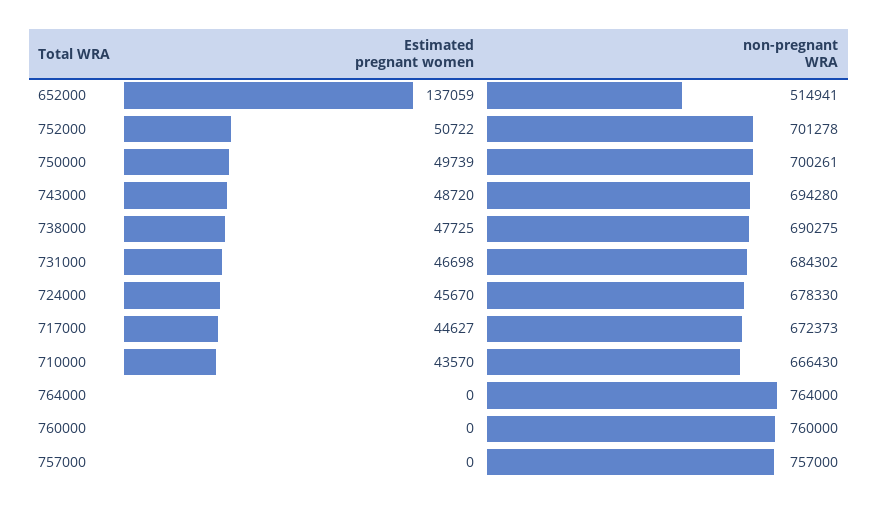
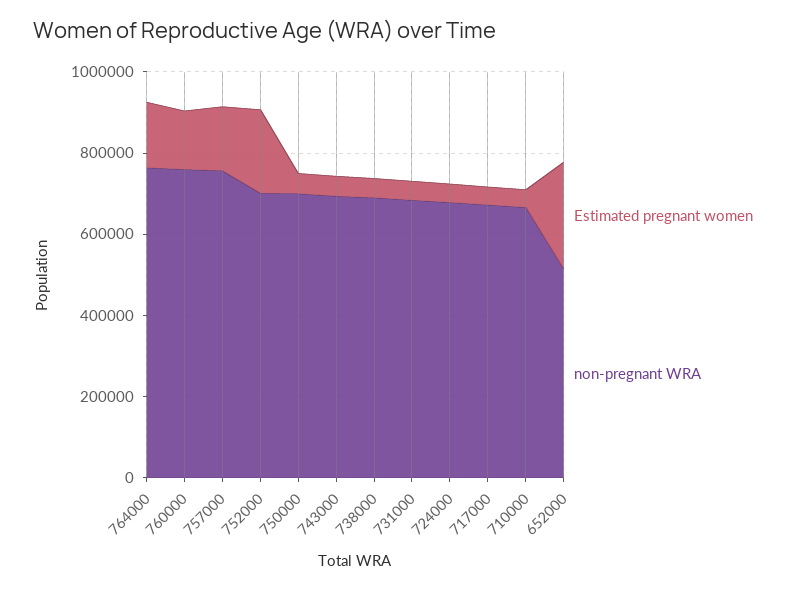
Estimated pregnant women, 652000: 137059 -> 250000
Estimated pregnant women, 752000: 50722 -> 200000
Estimated pregnant women, 764000: 0 -> 150000
Estimated pregnant women, 760000: 0 -> 150000
Estimated pregnant women, 757000: 0 -> 150000

